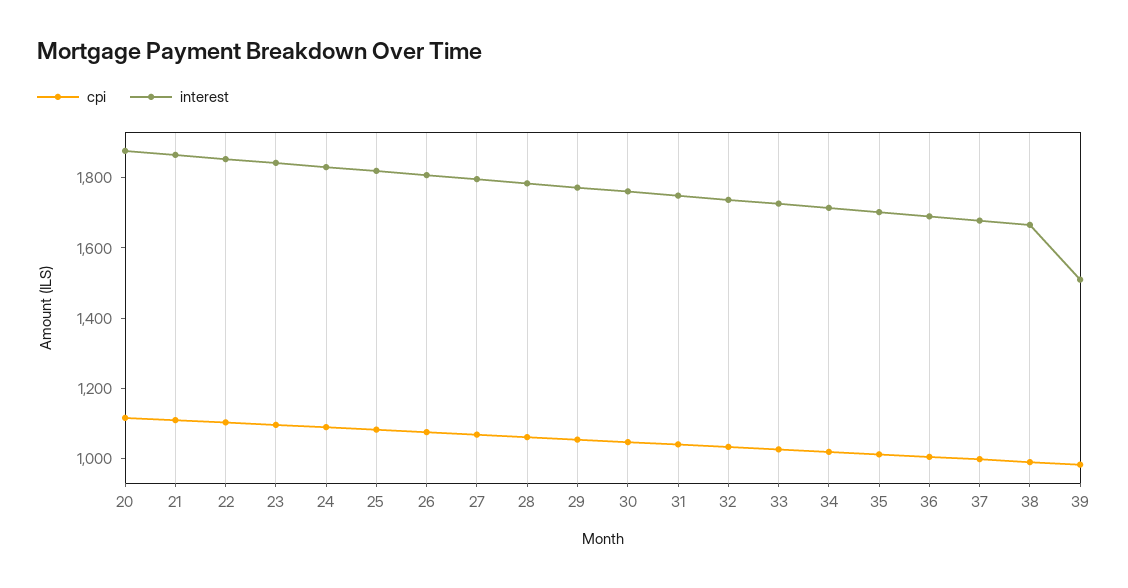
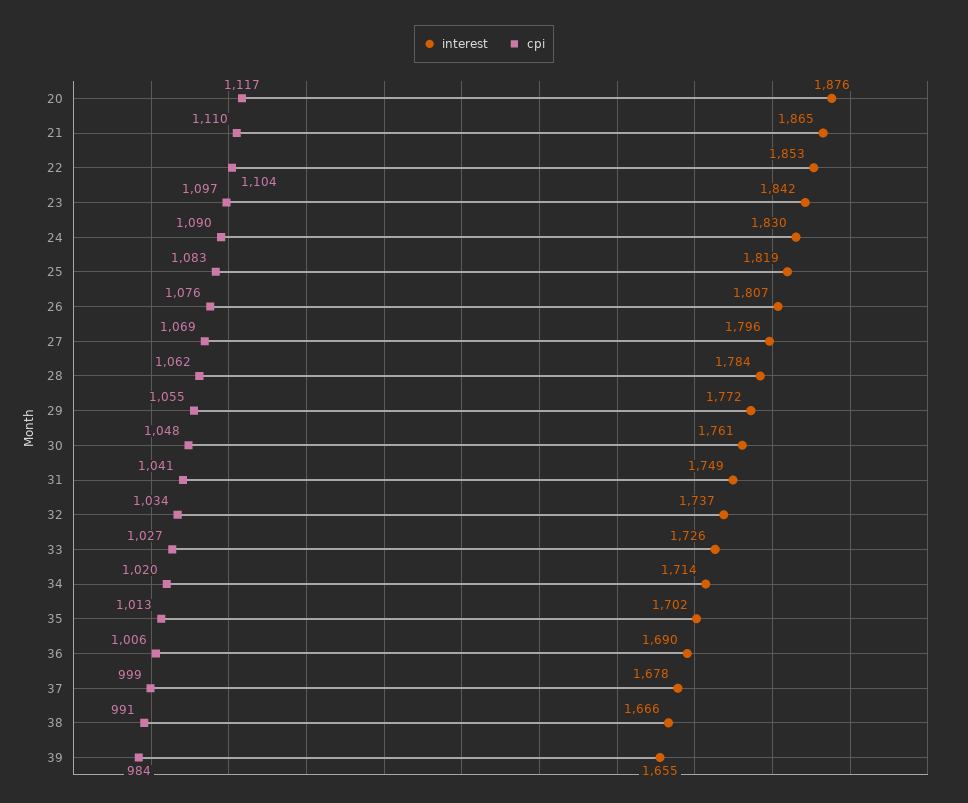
interest, 39: 1500 -> 1655

